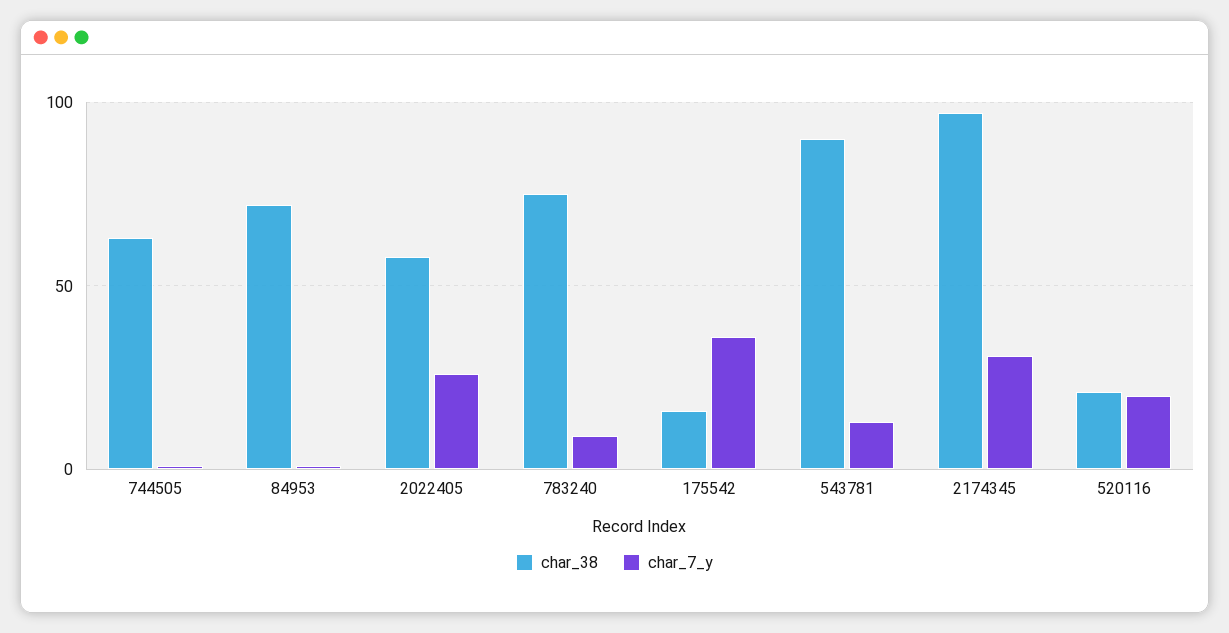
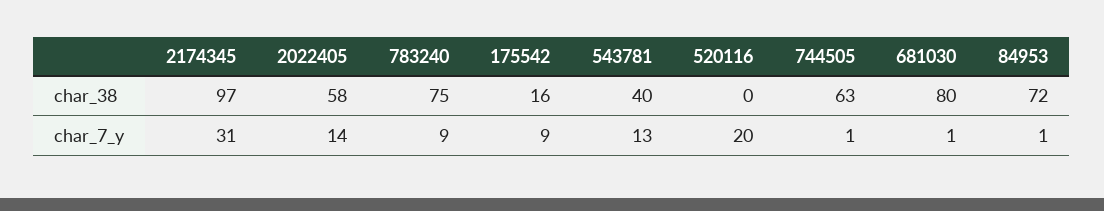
char_7_y, 2022405: 25 -> 14
char_7_y, 175542: 35 -> 9
char_38, 543781: 90 -> 40
char_38, 520116: 20 -> 0
char_38, 681030: none -> 80
char_7_y, 681030: none -> 1

